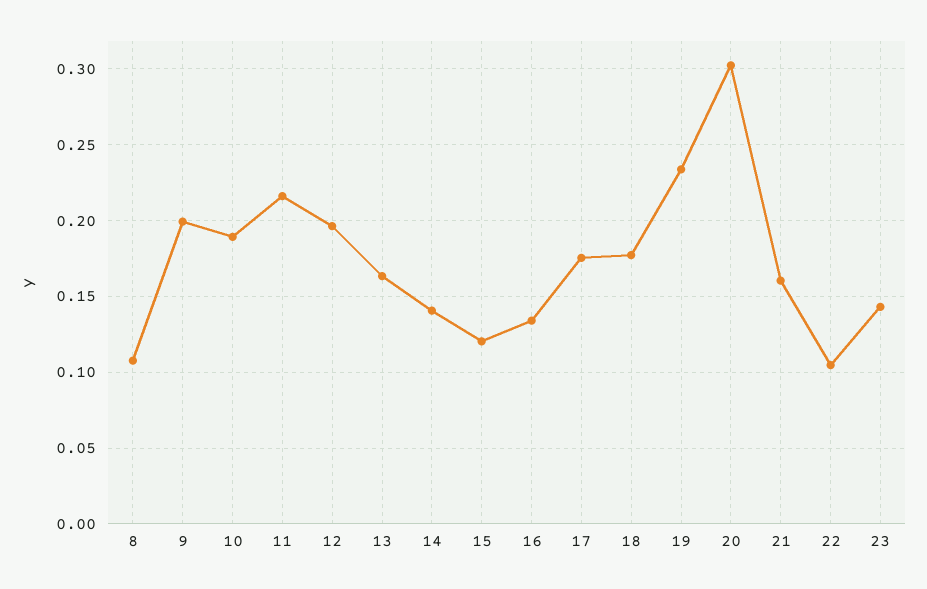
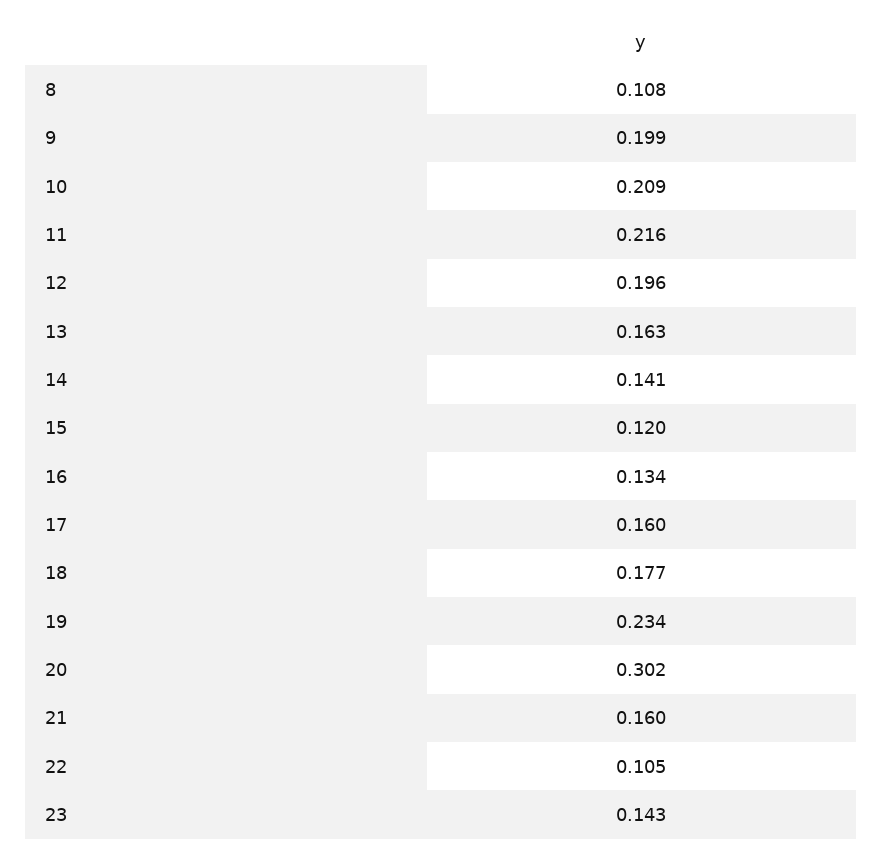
10: 0.19 -> 0.209
17: 0.175 -> 0.16

